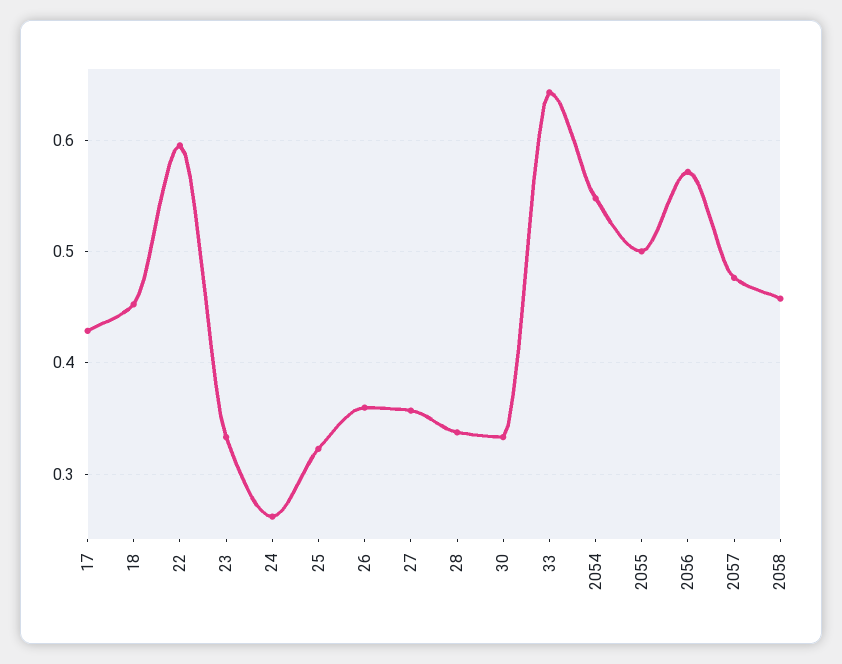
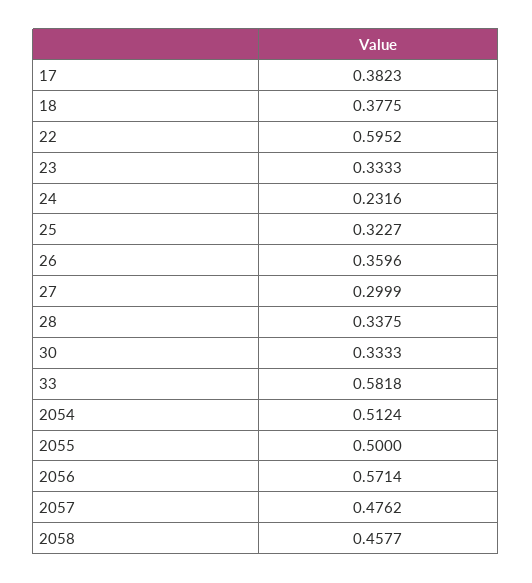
17: 0.43 -> 0.3823
18: 0.45 -> 0.3775
24: 0.26 -> 0.2316
27: 0.36 -> 0.2999
33: 0.64 -> 0.5818
2054: 0.55 -> 0.5124

